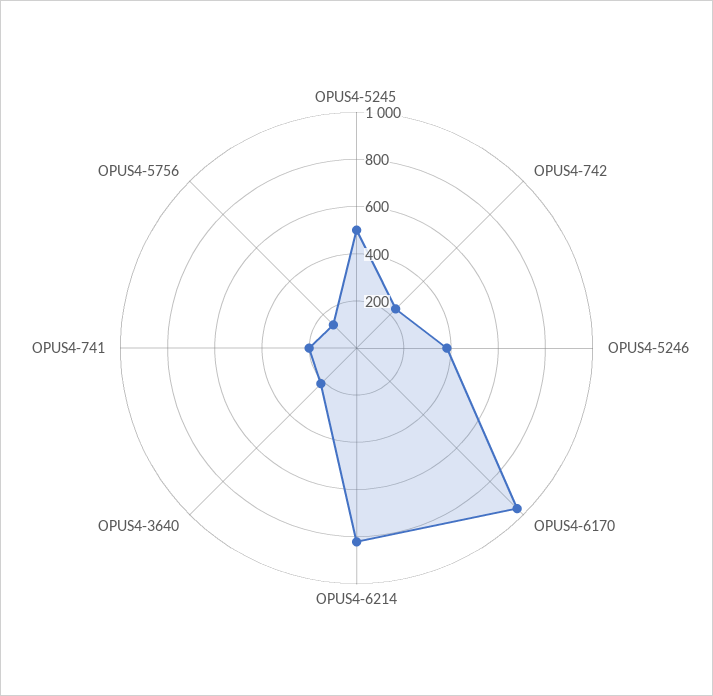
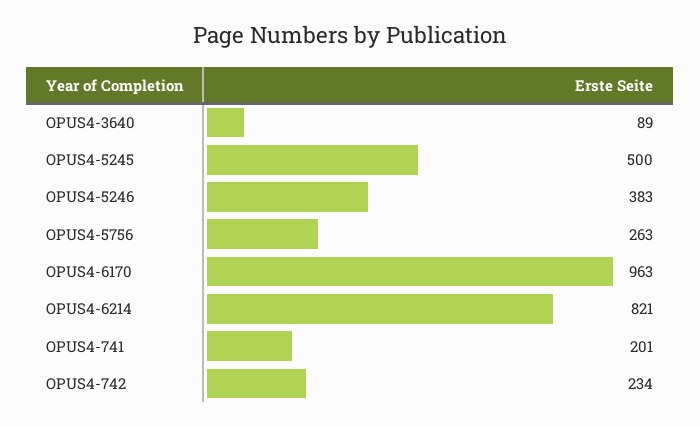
OPUS4-3640: 200 -> 89
OPUS4-5756: 150 -> 263

